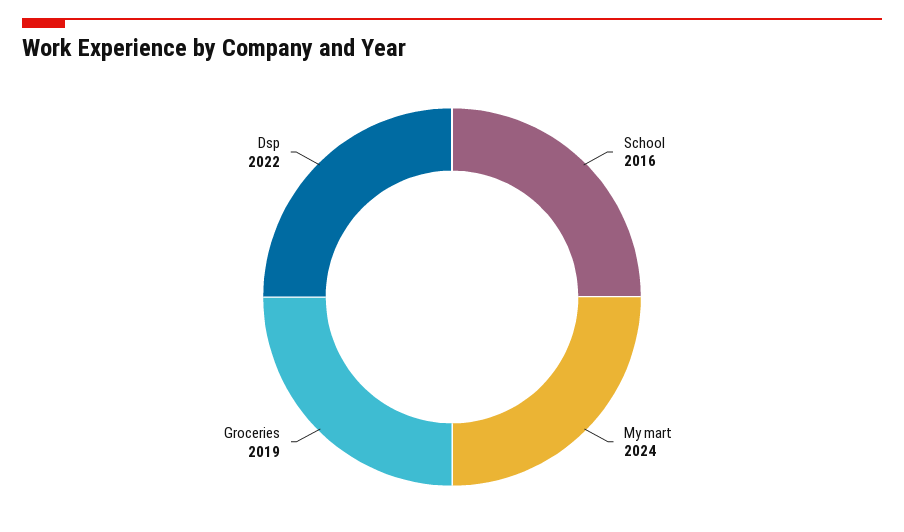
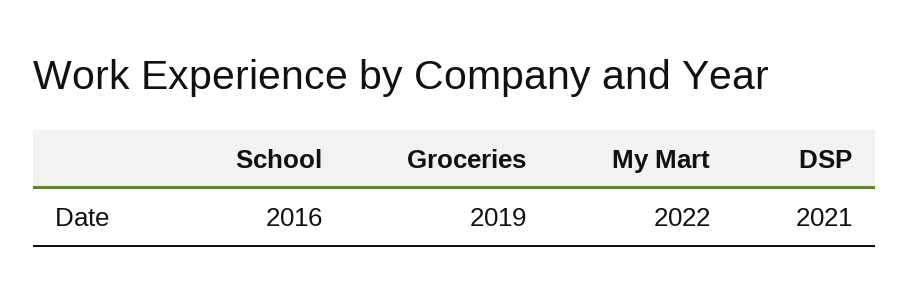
My mart: 2024 -> 2022
Dsp: 2022 -> 2021

